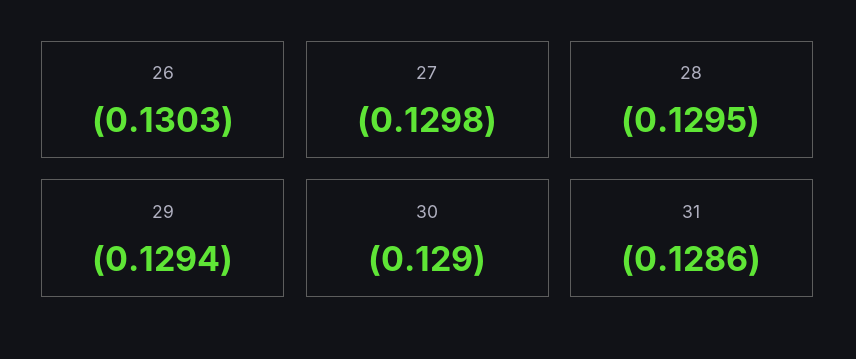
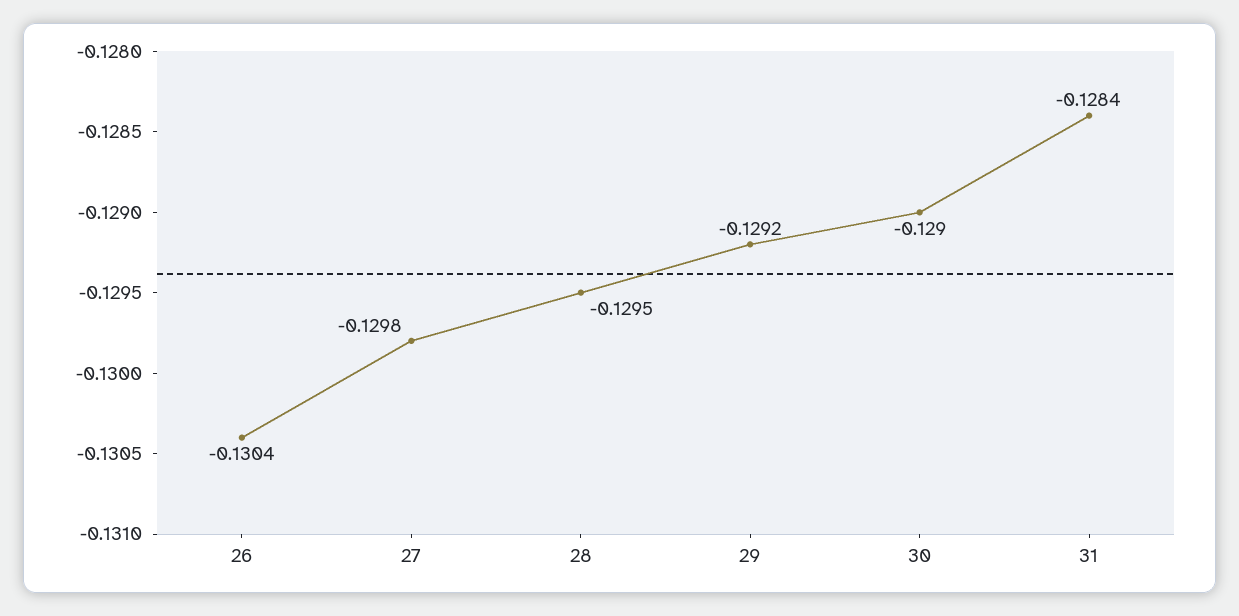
26: -0.1303 -> -0.1304
29: -0.1294 -> -0.1292
31: -0.1286 -> -0.1284

